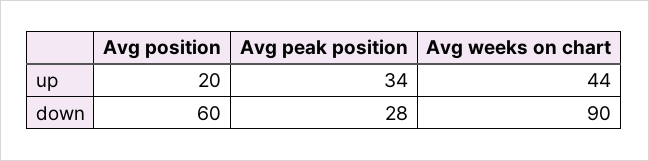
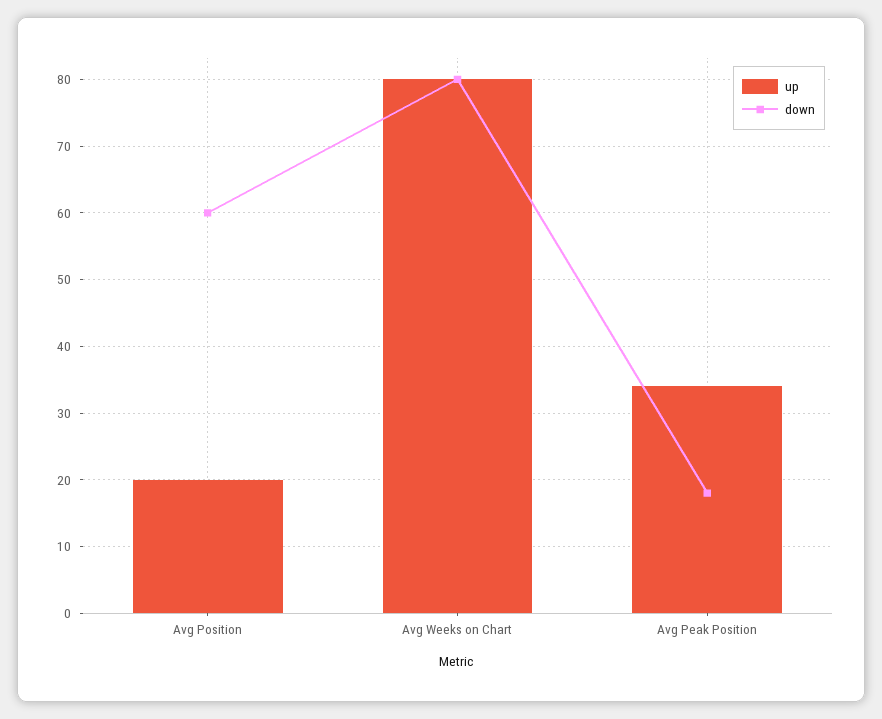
up, Avg weeks on chart: 44 -> 80
down, Avg peak position: 28 -> 18
down, Avg weeks on chart: 90 -> 80

